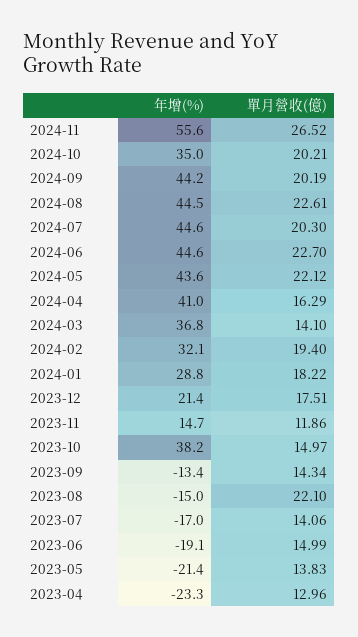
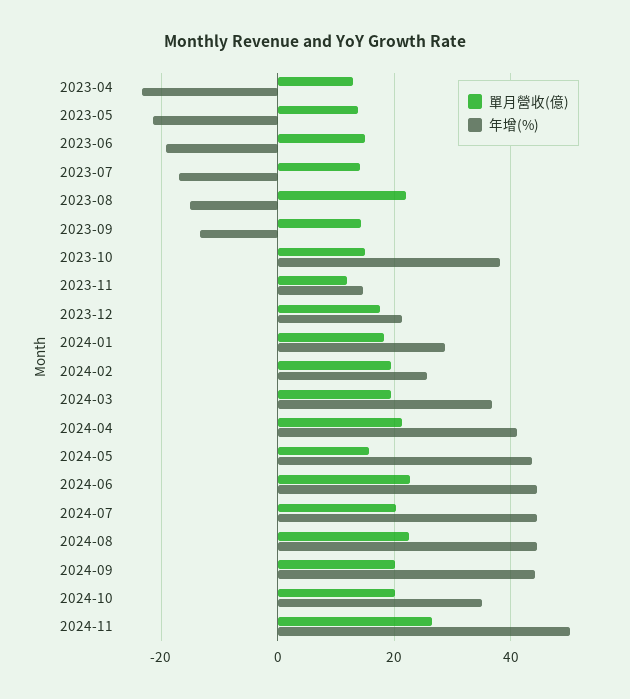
年增(%), 2024-11: 55.6 -> 50
單月營收(億), 2024-05: 22.12 -> 16
單月營收(億), 2024-04: 16.29 -> 22
單月營收(億), 2024-03: 14.1 -> 20
年增(%), 2024-02: 32.1 -> 26

